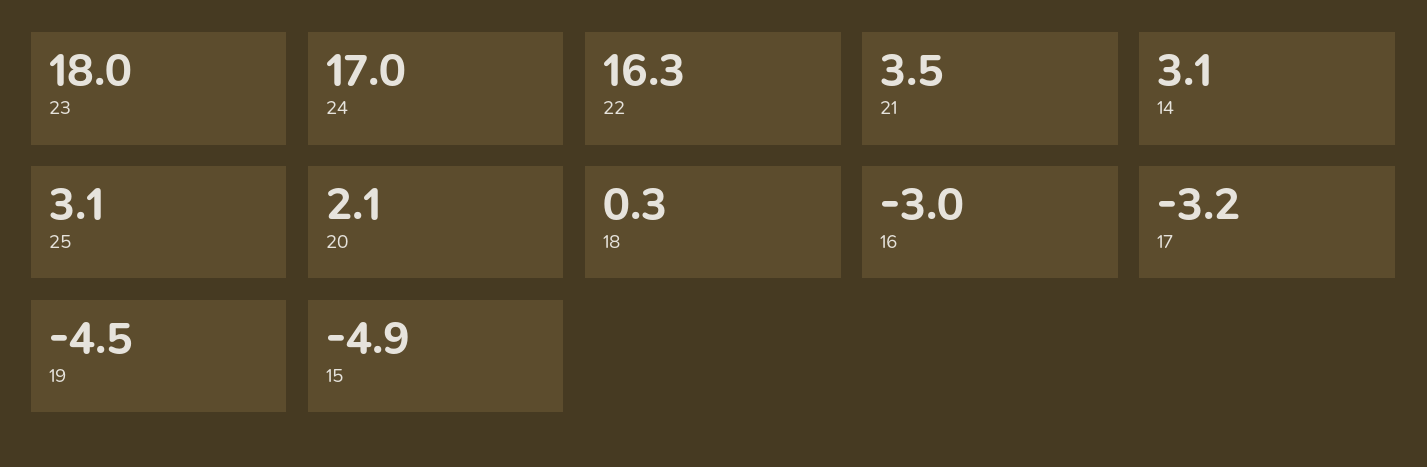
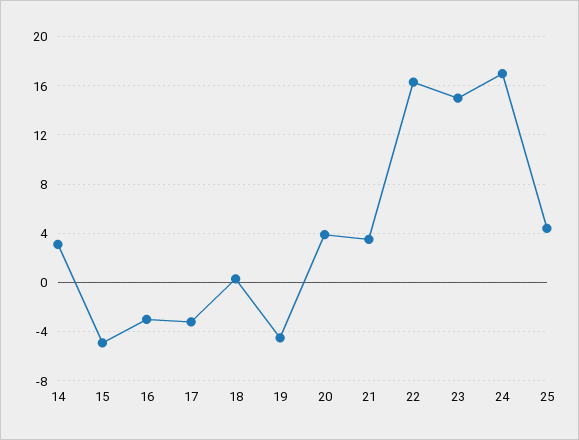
23: 18 -> 15
25: 3.1 -> 4.5
20: 2.1 -> 4

